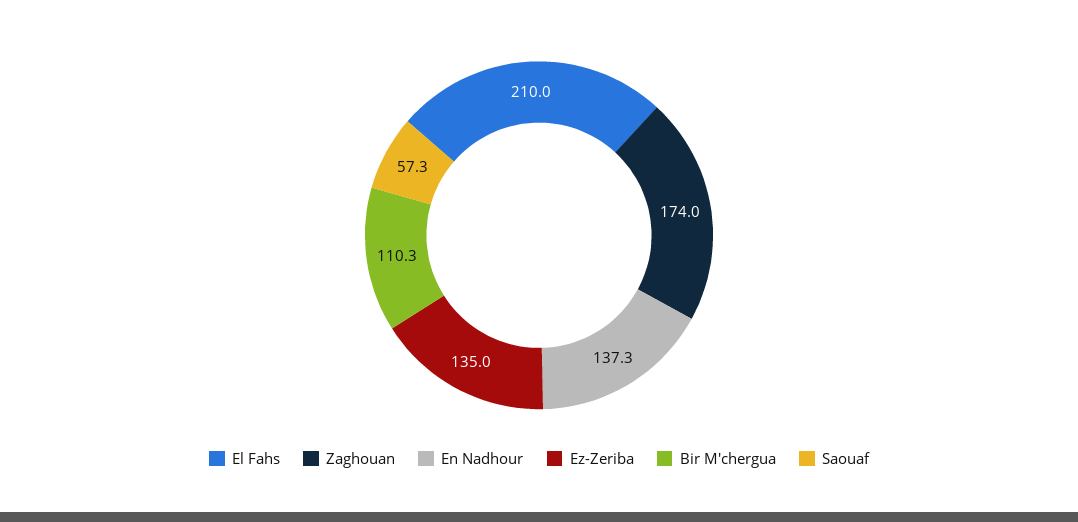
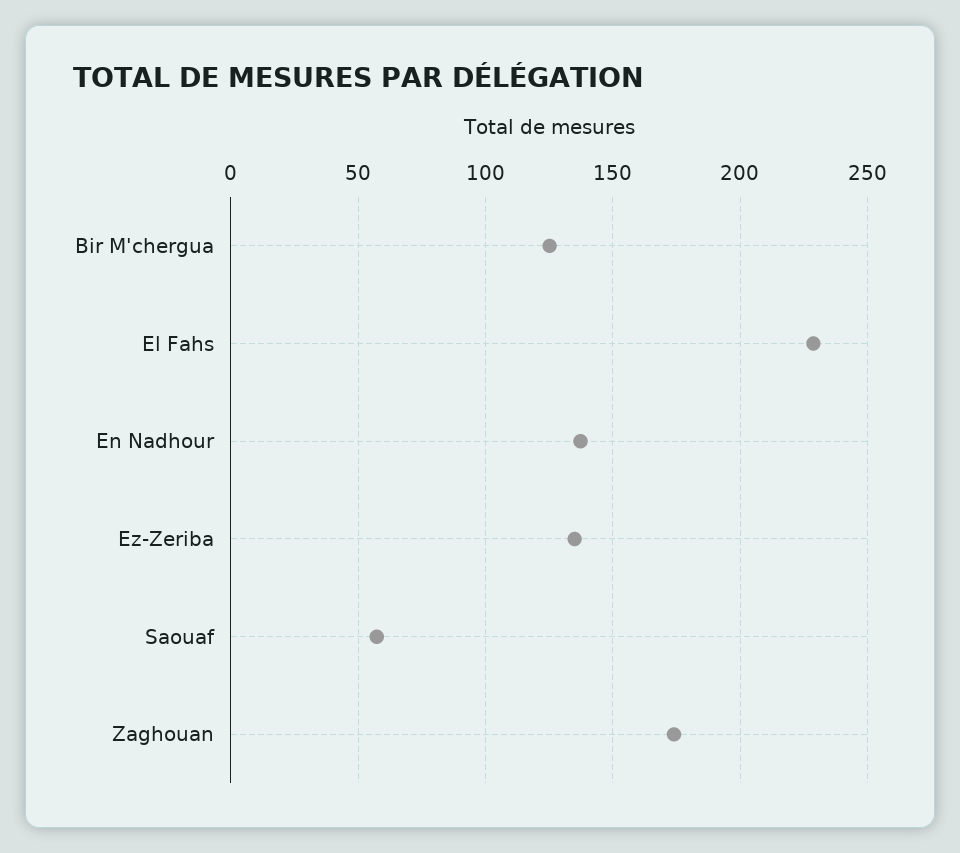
El Fahs: 210 -> 230
Bir M'chergua: 110.3 -> 125

